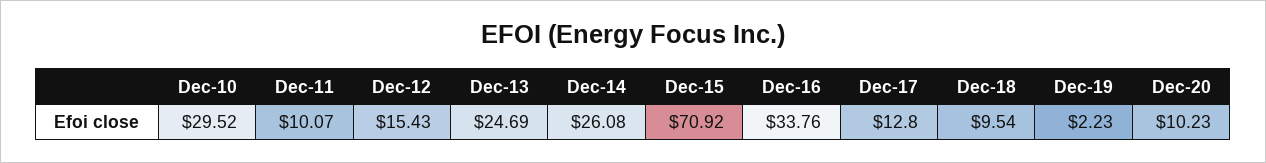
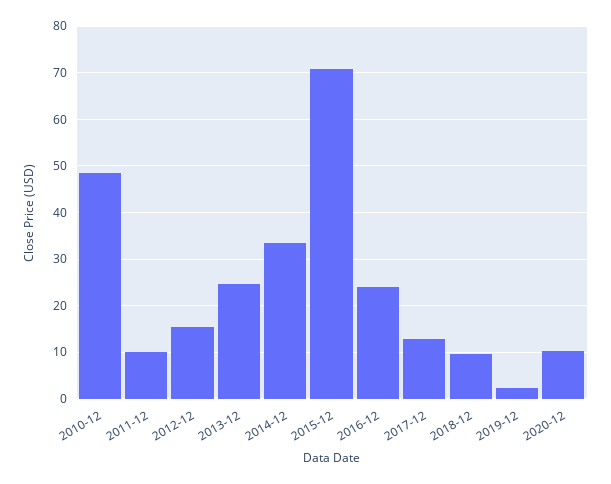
Dec-10: 29.52 -> 48
Dec-14: 26.08 -> 34
Dec-16: 33.76 -> 24

